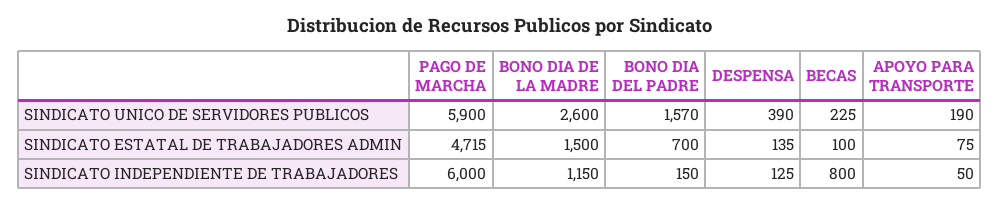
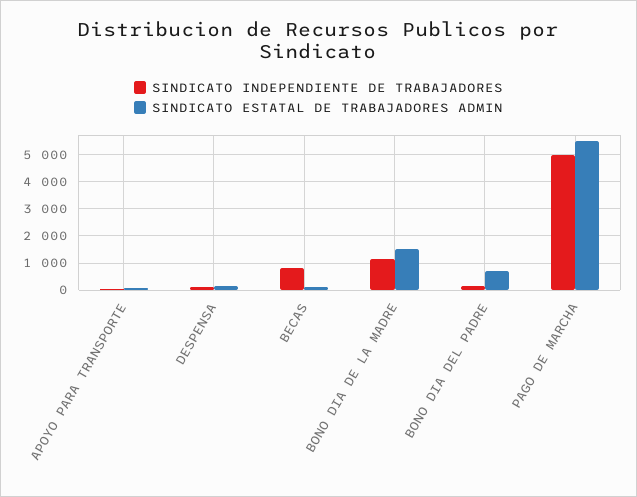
SINDICATO UNICO DE SERVIDORES PUBLICOS, PAGO DE MARCHA: 5900 -> none
SINDICATO UNICO DE SERVIDORES PUBLICOS, BONO DIA DE LA MADRE: 2600 -> none
SINDICATO UNICO DE SERVIDORES PUBLICOS, BONO DIA DEL PADRE: 1570 -> none
SINDICATO UNICO DE SERVIDORES PUBLICOS, DESPENSA: 390 -> none
SINDICATO UNICO DE SERVIDORES PUBLICOS, BECAS: 225 -> none
SINDICATO UNICO DE SERVIDORES PUBLICOS, APOYO PARA TRANSPORTE: 190 -> none
SINDICATO ESTATAL DE TRABAJADORES ADMIN, PAGO DE MARCHA: 4715 -> 5500
SINDICATO INDEPENDIENTE DE TRABAJADORES, PAGO DE MARCHA: 6000 -> 5000

